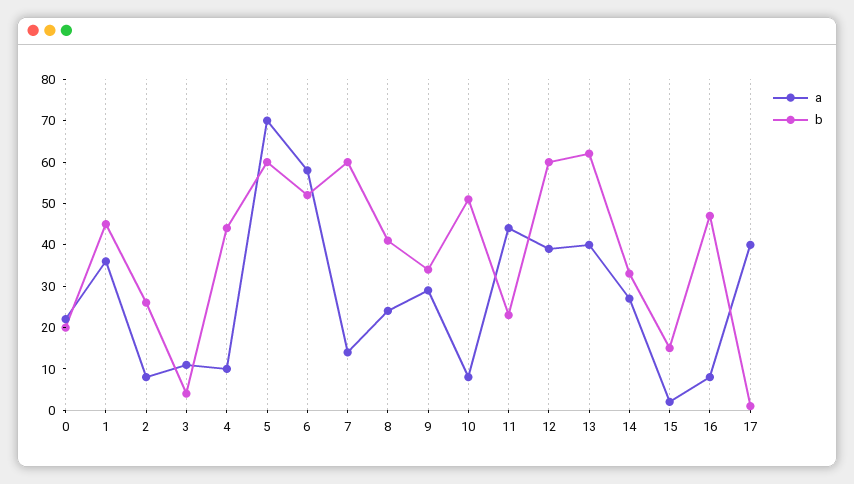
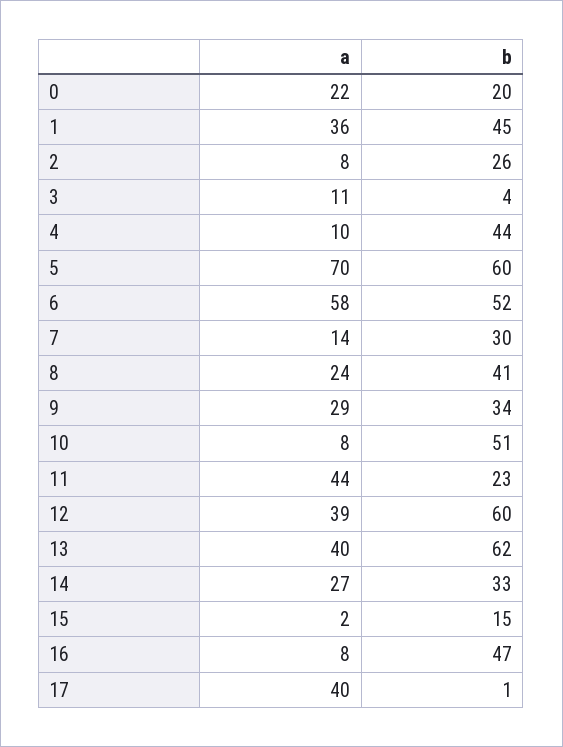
b, 7: 60 -> 30

